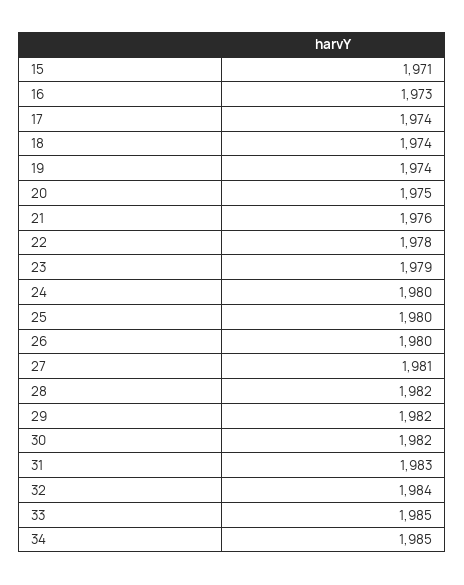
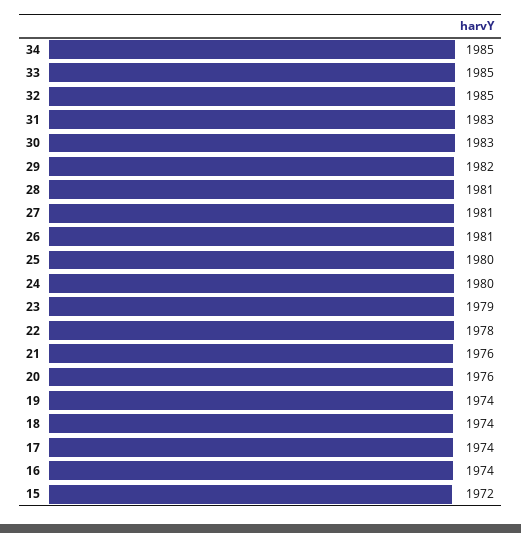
15: 1971 -> 1972
16: 1973 -> 1974
20: 1975 -> 1976
26: 1980 -> 1981
28: 1982 -> 1981
30: 1982 -> 1983
32: 1984 -> 1985

